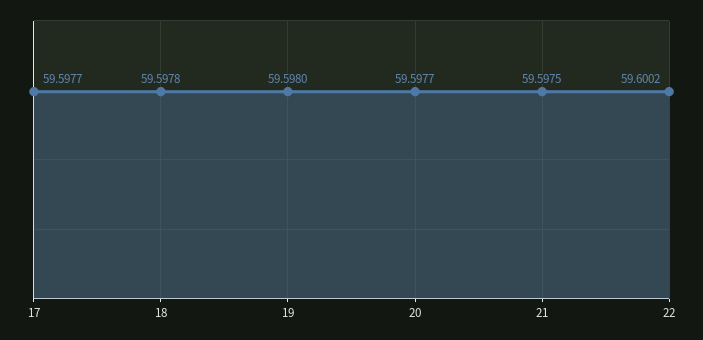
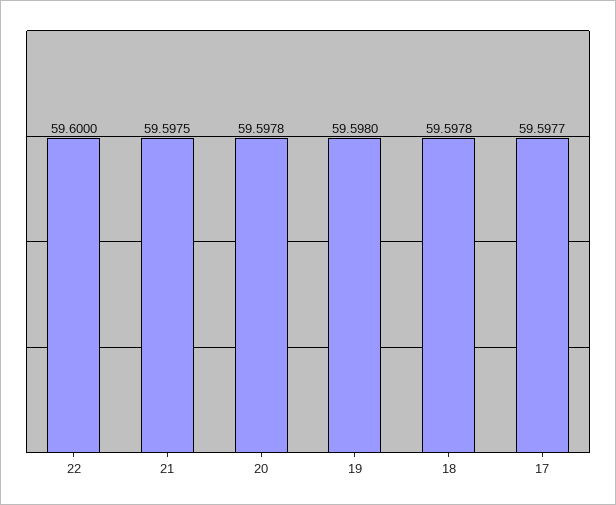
20: 59.5977 -> 59.5978
22: 59.6002 -> 59.6

